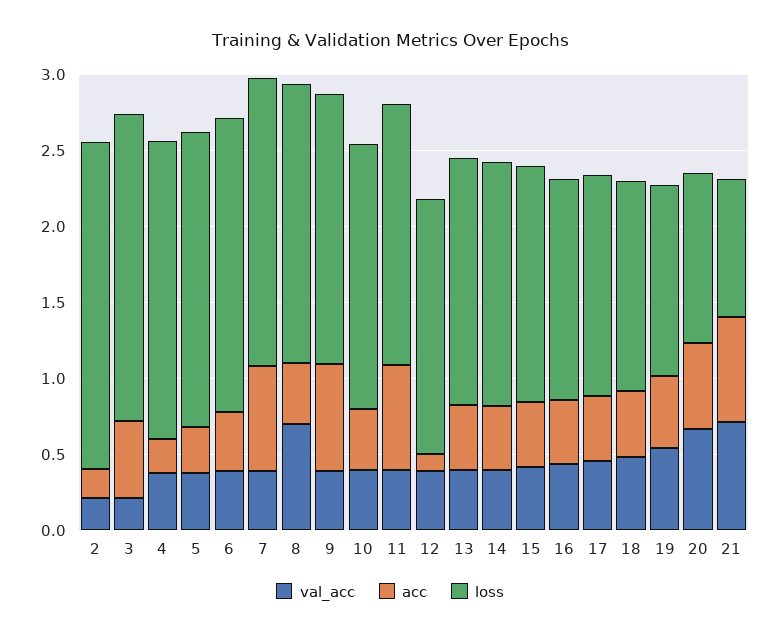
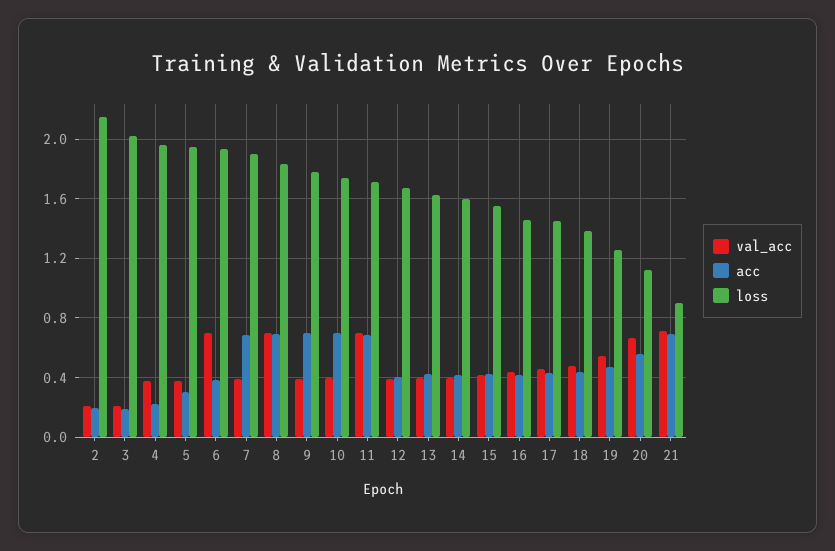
acc, 3: 0.5 -> 0.2
val_acc, 6: 0.4 -> 0.7
acc, 8: 0.4 -> 0.7
acc, 10: 0.4 -> 0.7
val_acc, 11: 0.4 -> 0.7
acc, 12: 0.1 -> 0.4

